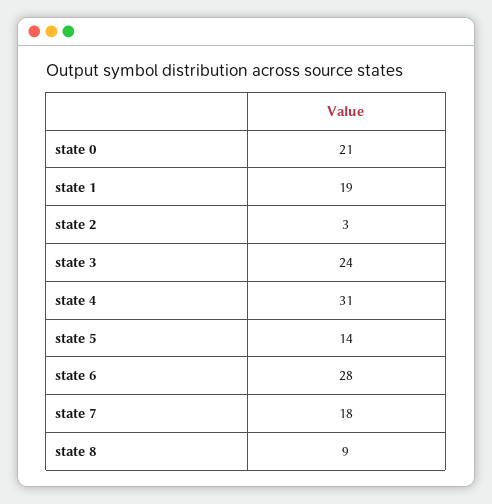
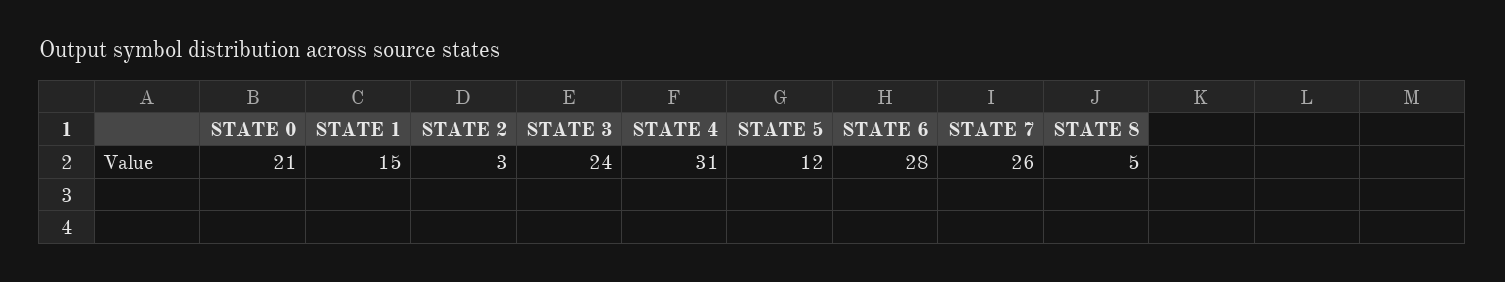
state 1: 19 -> 15
state 5: 14 -> 12
state 7: 18 -> 26
state 8: 9 -> 5

